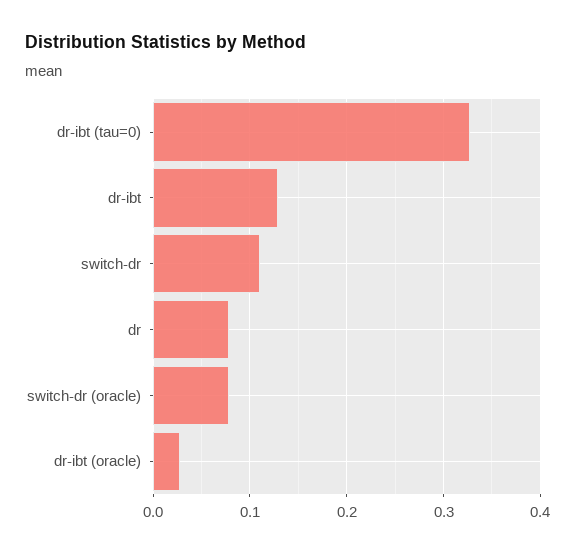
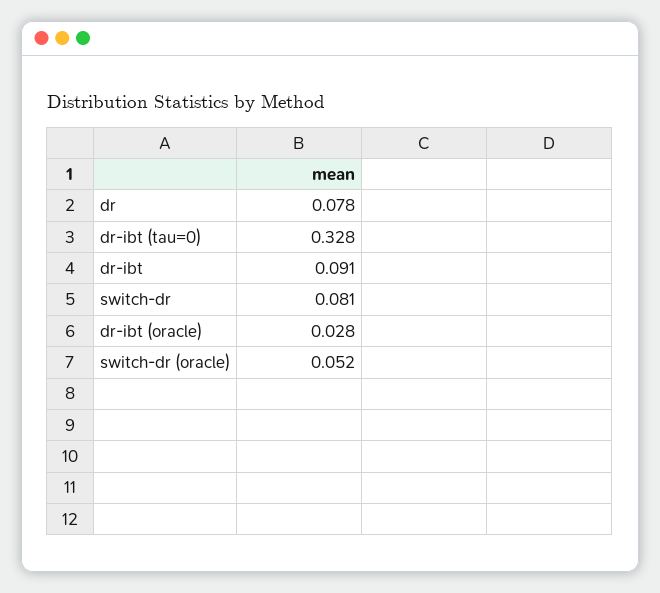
dr-ibt: 0.13 -> 0.091
switch-dr: 0.11 -> 0.081
switch-dr (oracle): 0.08 -> 0.052

